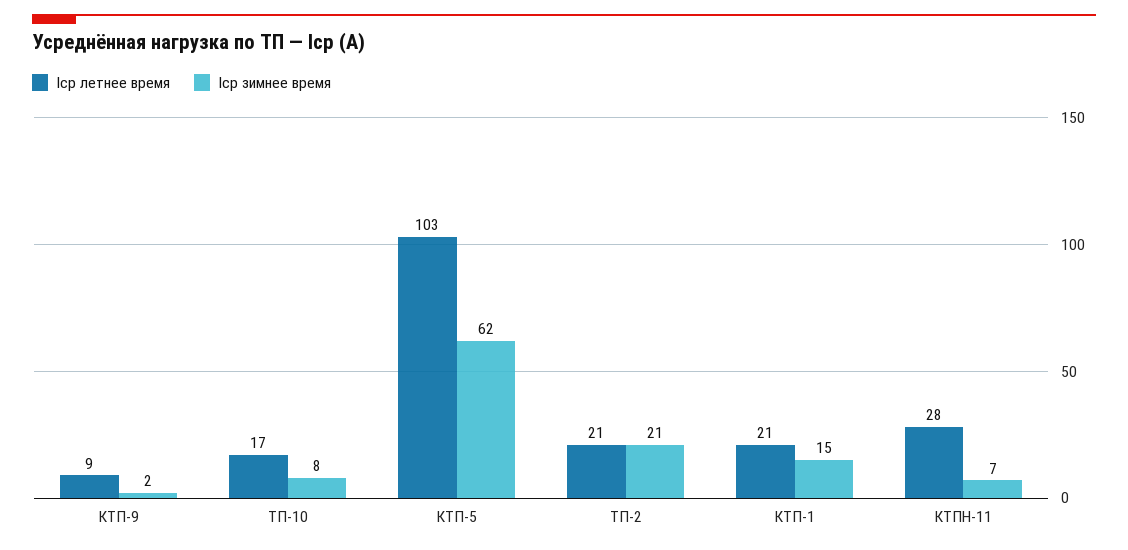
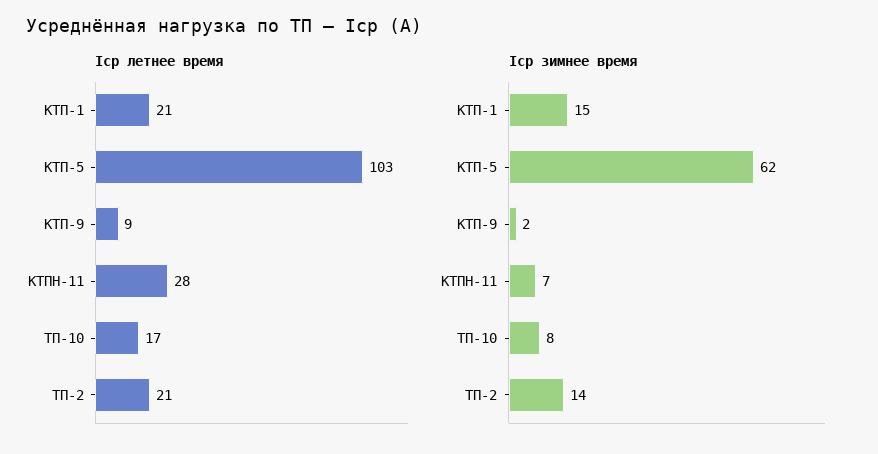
Iср зимнее время, ТП-2: 21 -> 14

